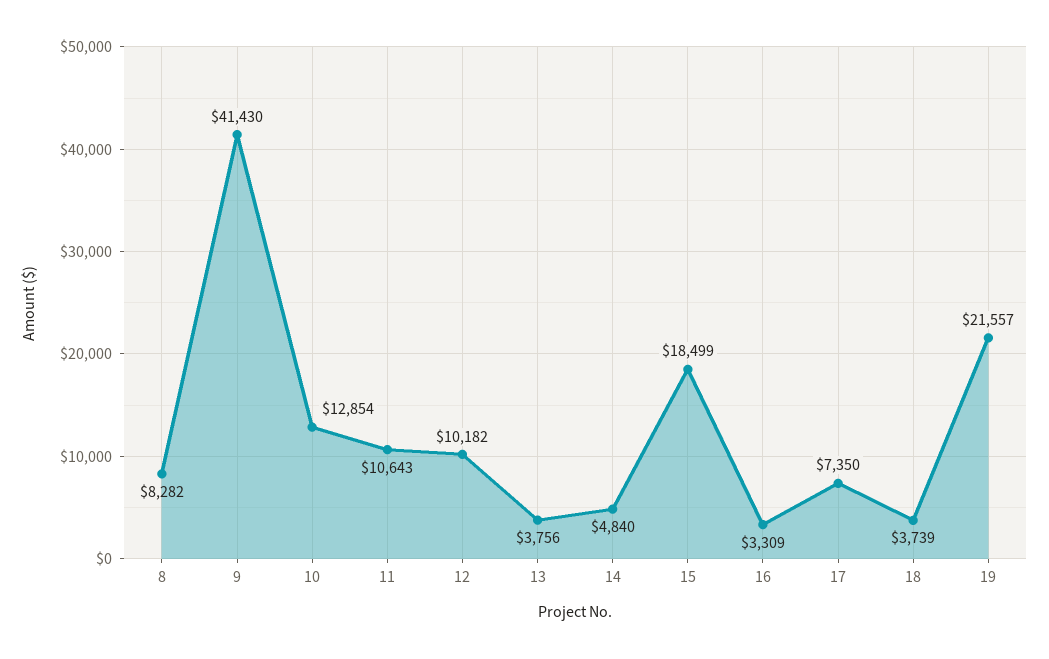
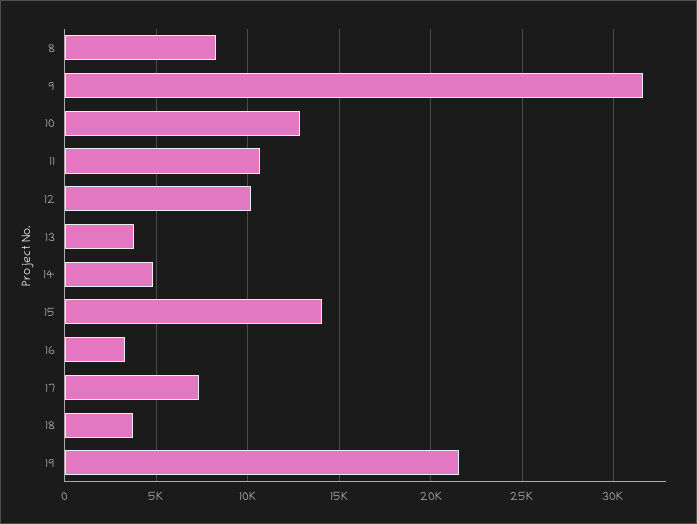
9: 41430 -> 31500
15: 18499 -> 14000

